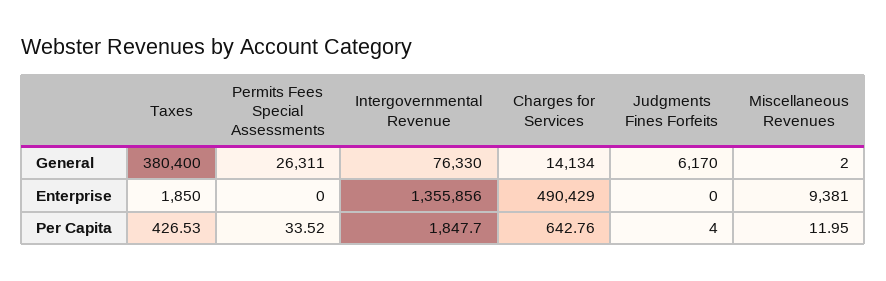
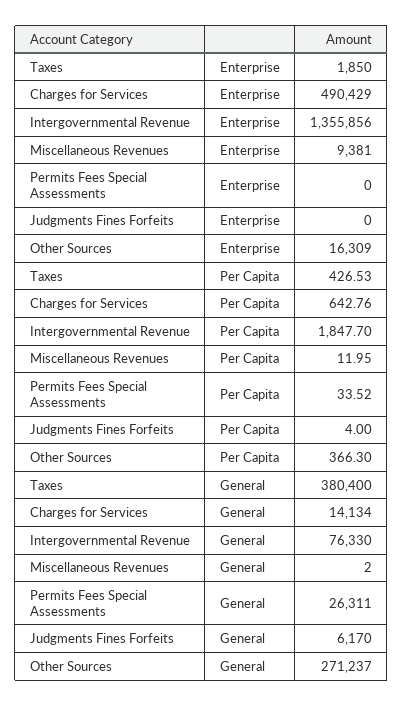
Other Sources, Enterprise: none -> 16309
Other Sources, Per Capita: none -> 366.3
Other Sources, General: none -> 271237

